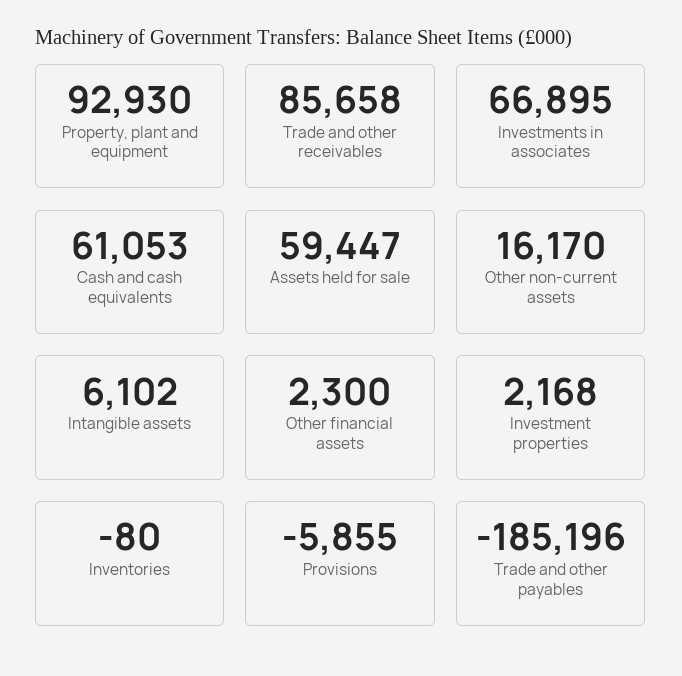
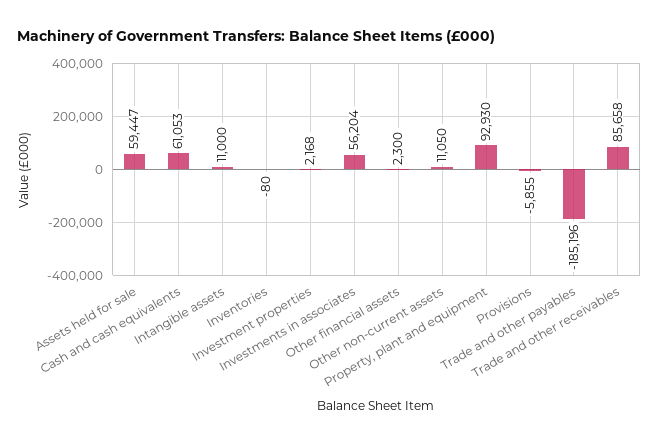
Investments in associates: 66895 -> 56204
Other non-current assets: 16170 -> 11050
Intangible assets: 6102 -> 11000

